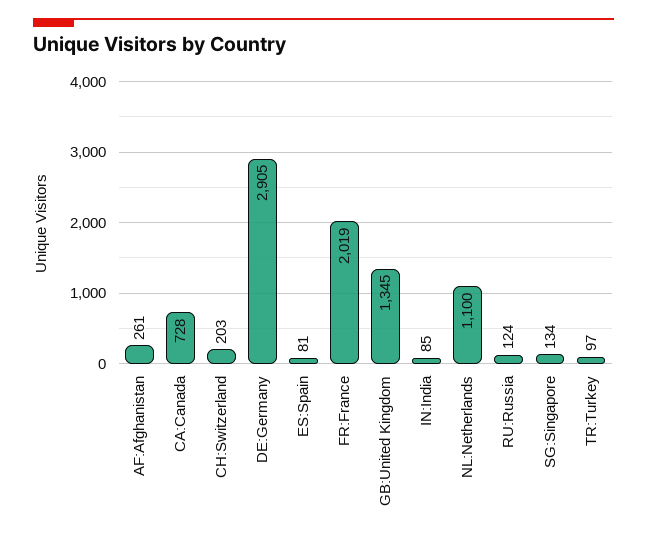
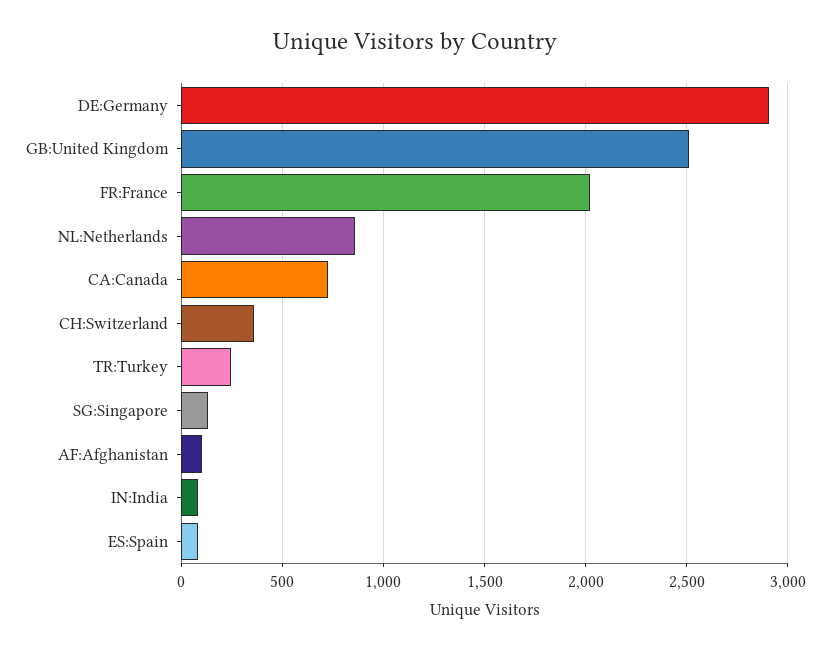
AF:Afghanistan: 261 -> 100
CH:Switzerland: 203 -> 350
GB:United Kingdom: 1345 -> 2500
NL:Netherlands: 1100 -> 850
RU:Russia: 124 -> none
TR:Turkey: 97 -> 250

